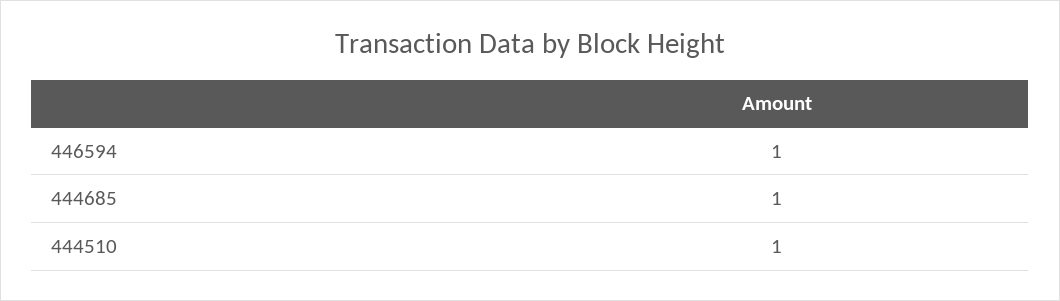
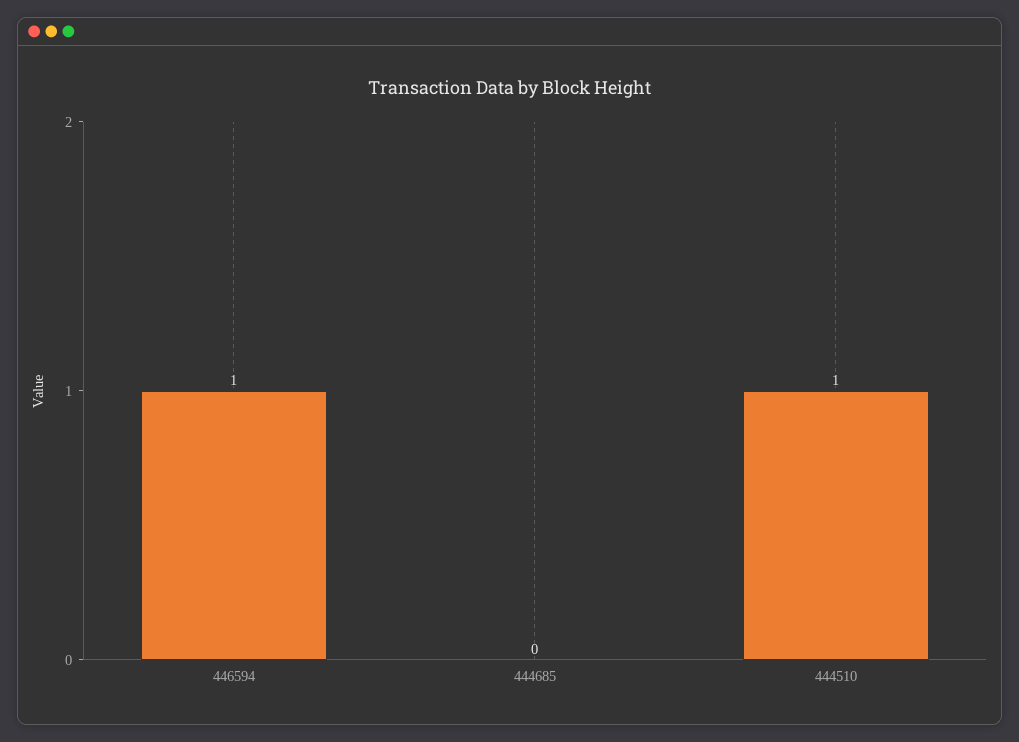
444685: 1 -> 0

